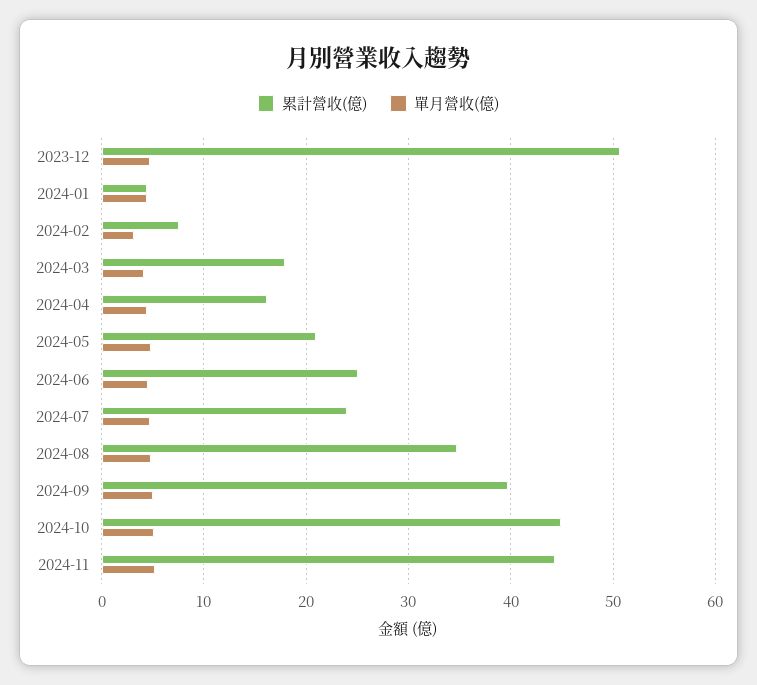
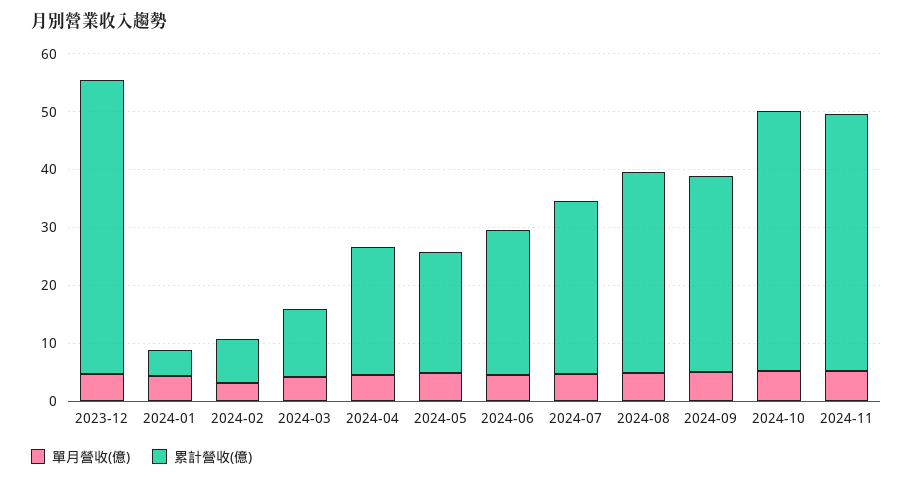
累計營收(億), 2024-03: 18 -> 12
累計營收(億), 2024-04: 16 -> 22
累計營收(億), 2024-07: 24 -> 30
累計營收(億), 2024-09: 40 -> 34

